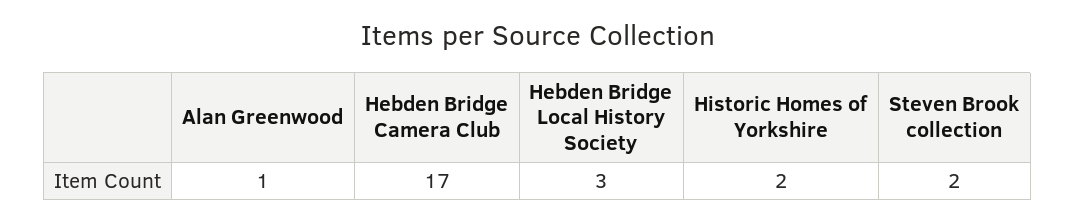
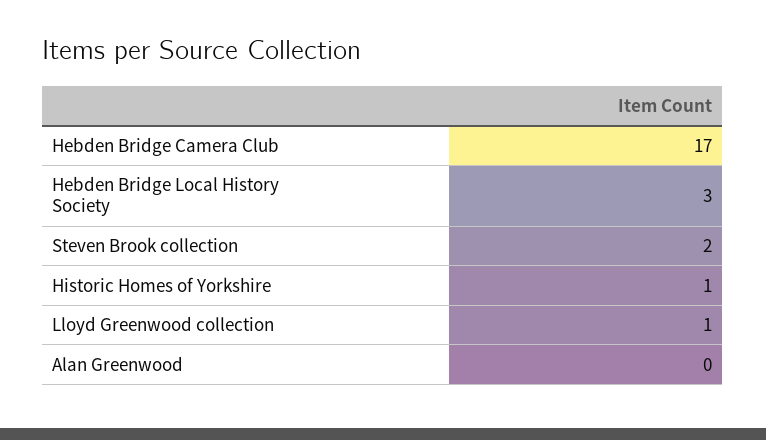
Alan Greenwood: 1 -> 0
Historic Homes of Yorkshire: 2 -> 1
Lloyd Greenwood collection: none -> 1

